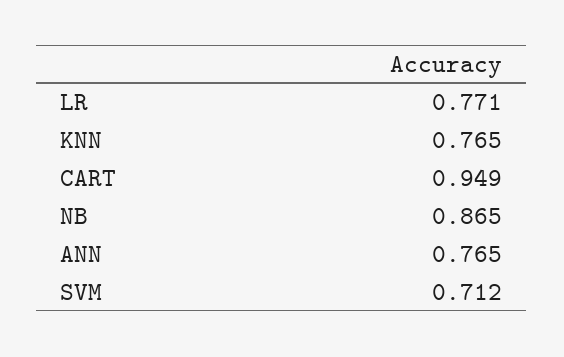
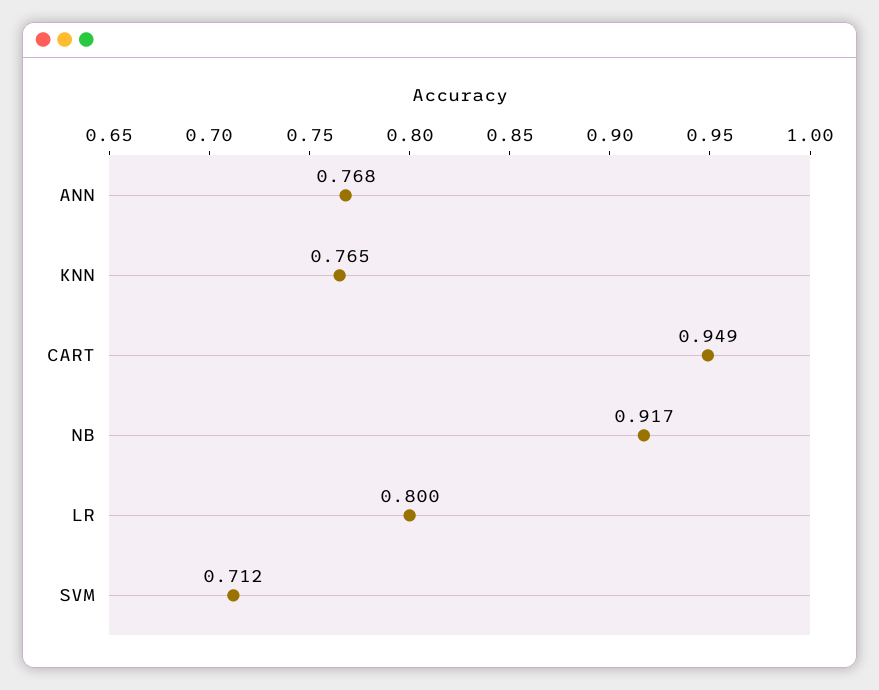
LR: 0.771 -> 0.8
NB: 0.865 -> 0.917
ANN: 0.765 -> 0.768

